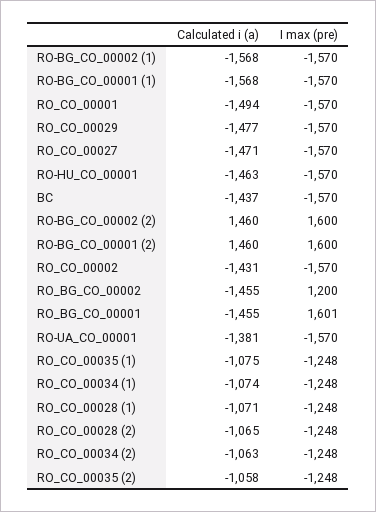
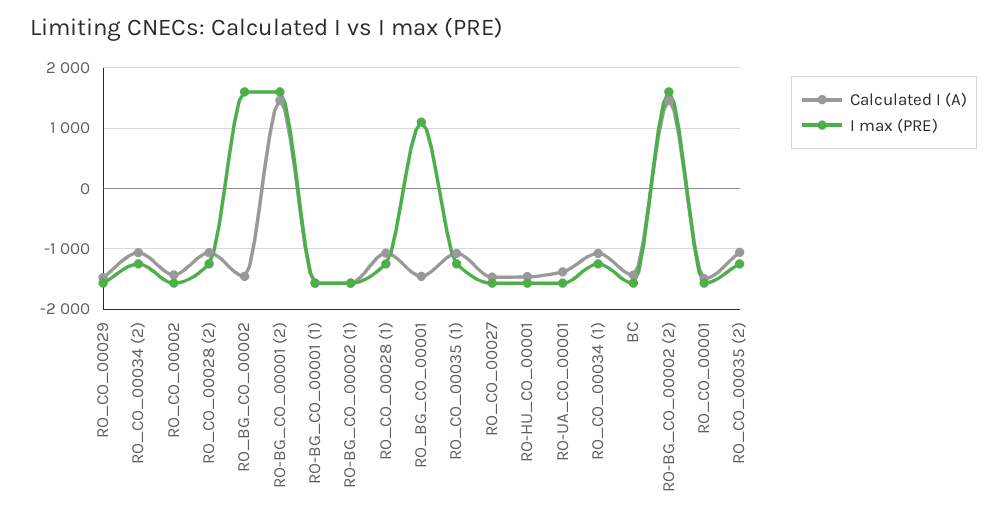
I max (pre), RO_BG_CO_00002: 1200 -> 1600
I max (pre), RO_BG_CO_00001: 1601 -> 1100

